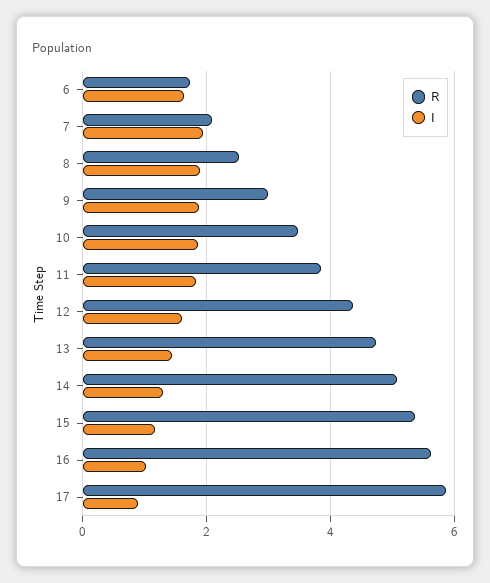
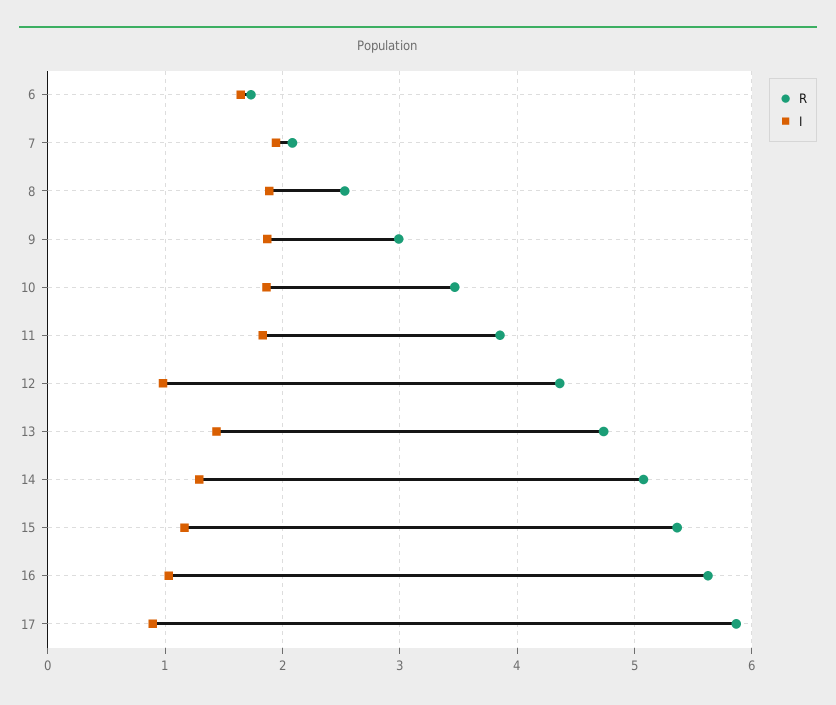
I, 12: 1.6 -> 1

